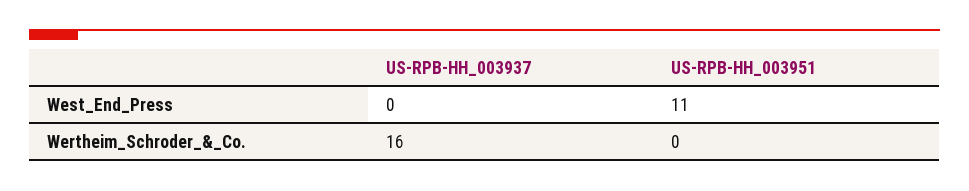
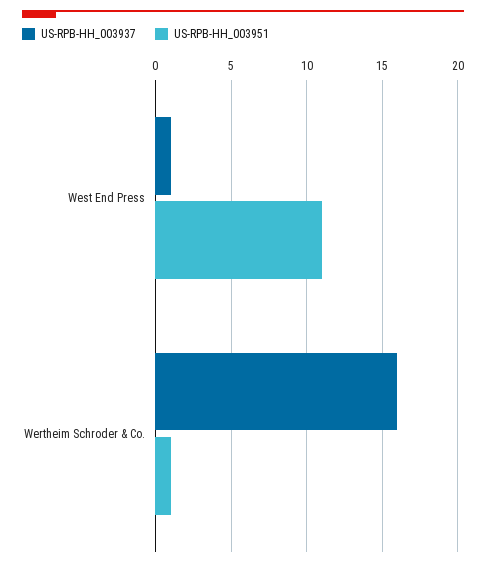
US-RPB-HH_003937, West_End_Press: 0 -> 1
US-RPB-HH_003951, Wertheim_Schroder_&_Co.: 0 -> 1

